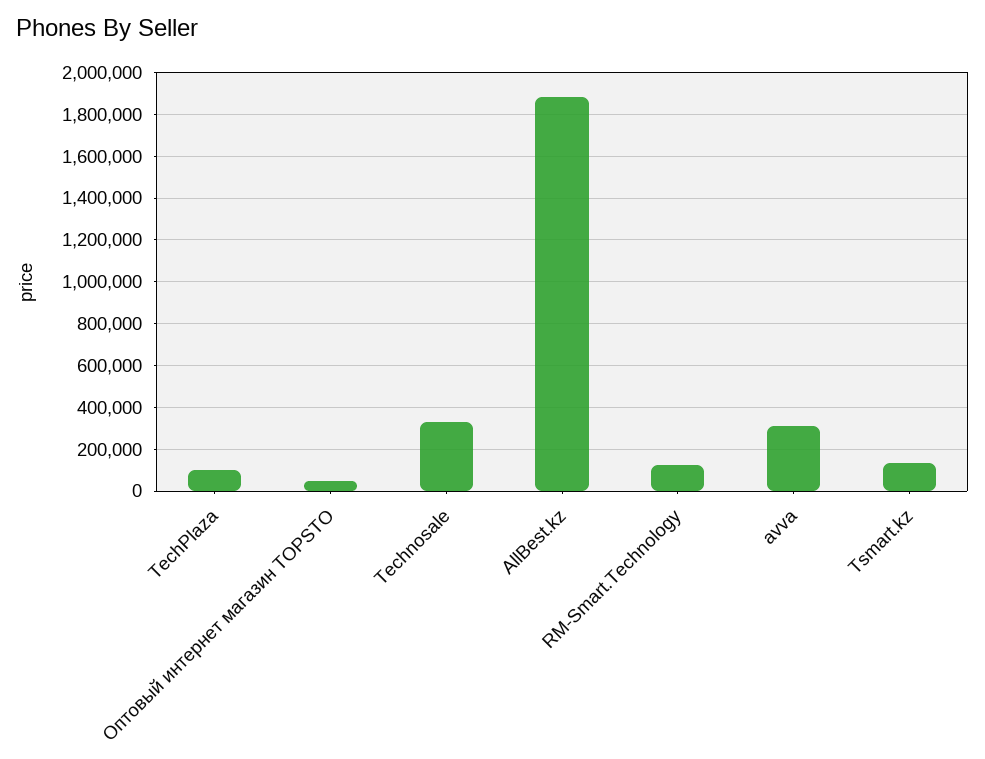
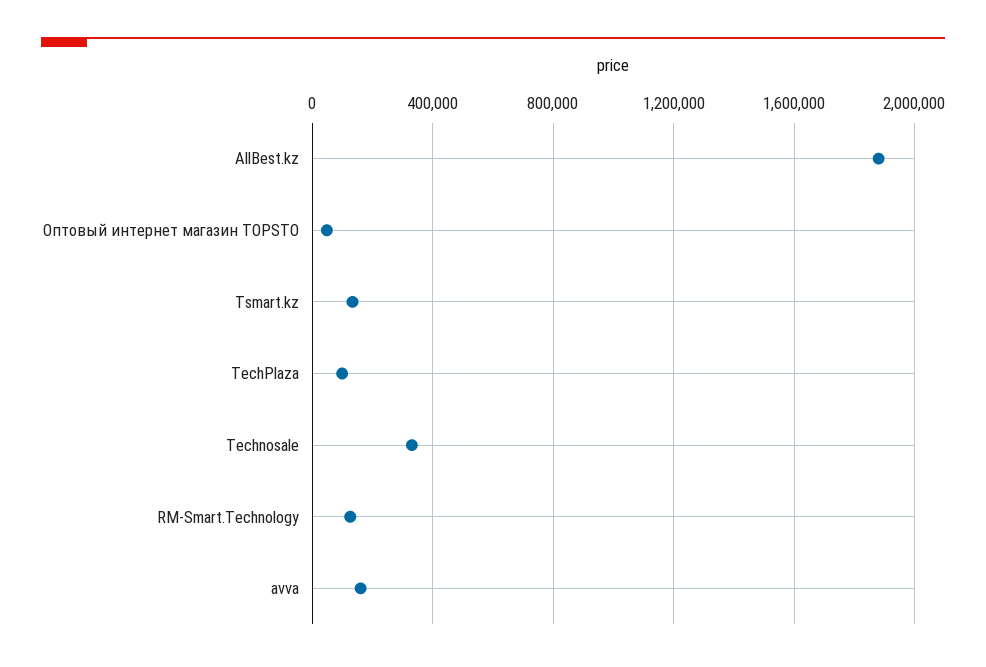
avva: 300000 -> 150000

